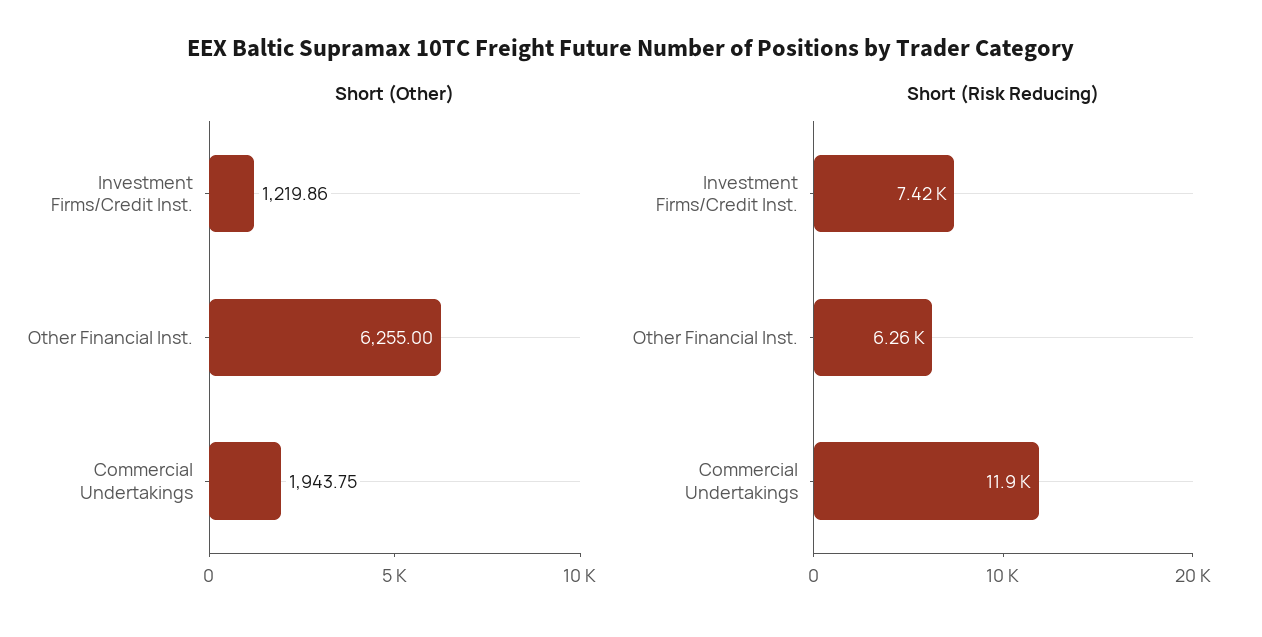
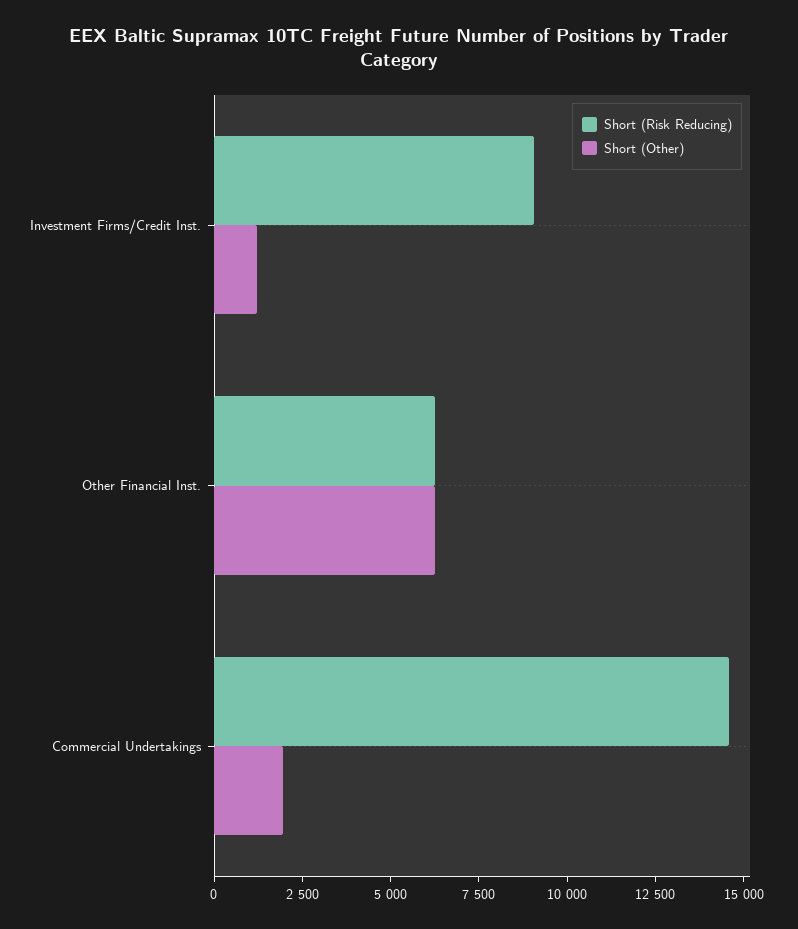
Short (Risk Reducing), Investment Firms/Credit Inst.: 7420 -> 9000
Short (Risk Reducing), Commercial Undertakings: 11900 -> 14500

